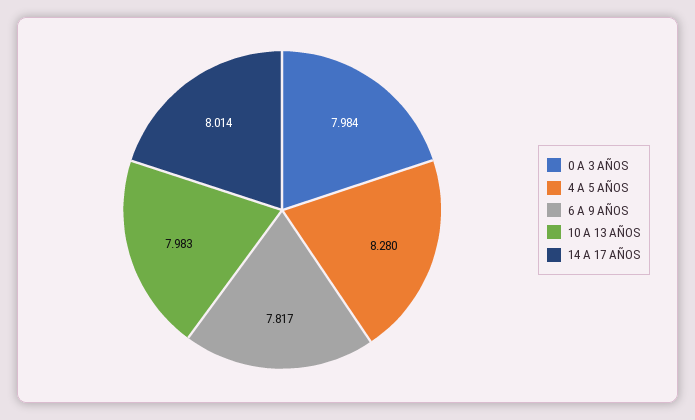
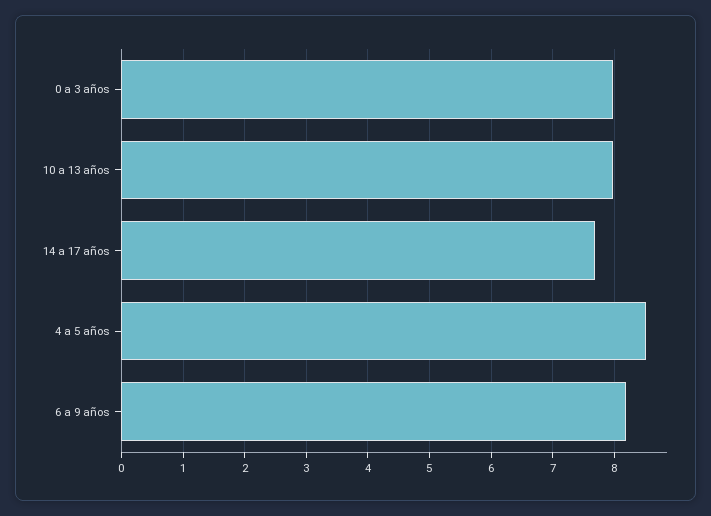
4 A 5 AÑOS: 8.28 -> 8.5
6 A 9 AÑOS: 7.817 -> 8.2
14 A 17 AÑOS: 8.014 -> 7.7

